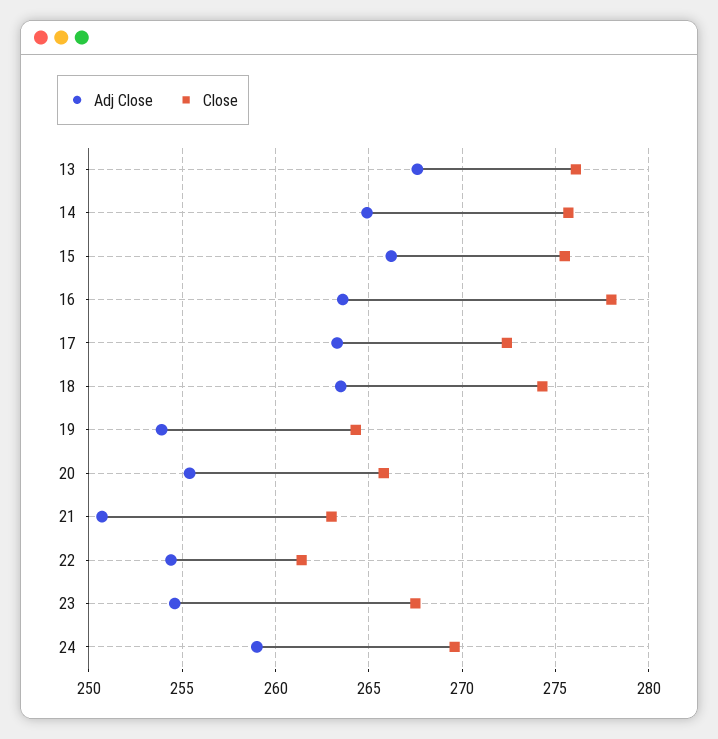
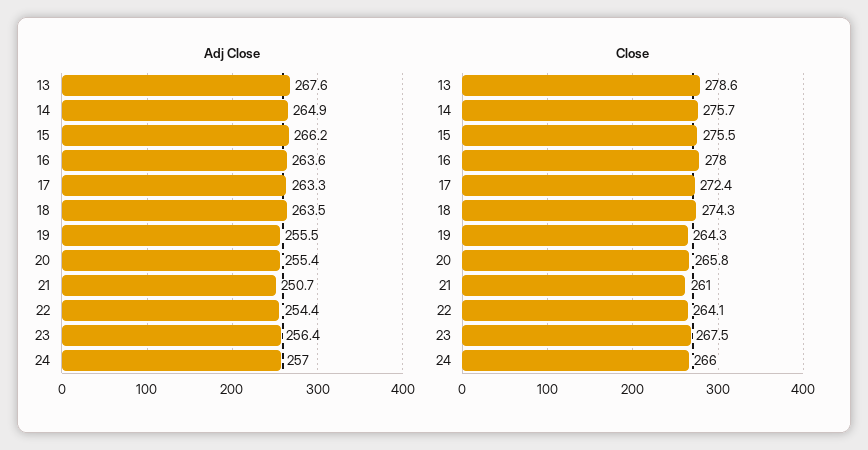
Close, 13: 276 -> 278.6
Adj Close, 19: 254 -> 255.5
Close, 21: 263 -> 261
Close, 22: 261.5 -> 264.1
Adj Close, 23: 254.5 -> 256.4
Adj Close, 24: 259 -> 257
Close, 24: 269.5 -> 266

